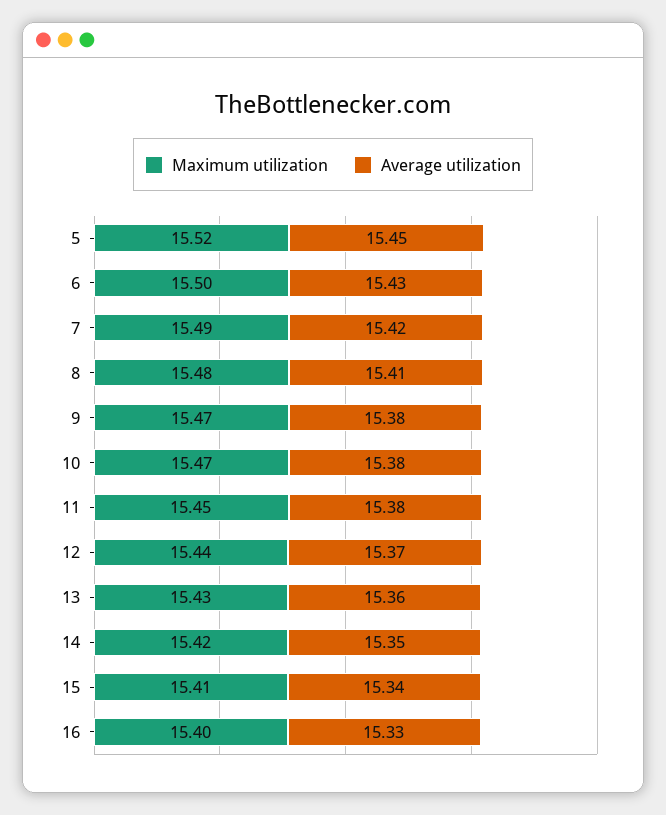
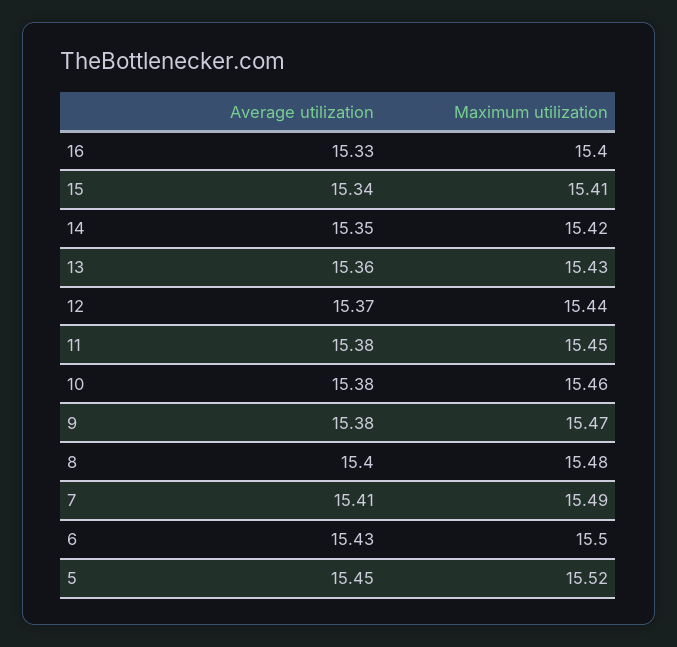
Average utilization, 7: 15.42 -> 15.41
Average utilization, 8: 15.41 -> 15.4
Maximum utilization, 10: 15.47 -> 15.46

